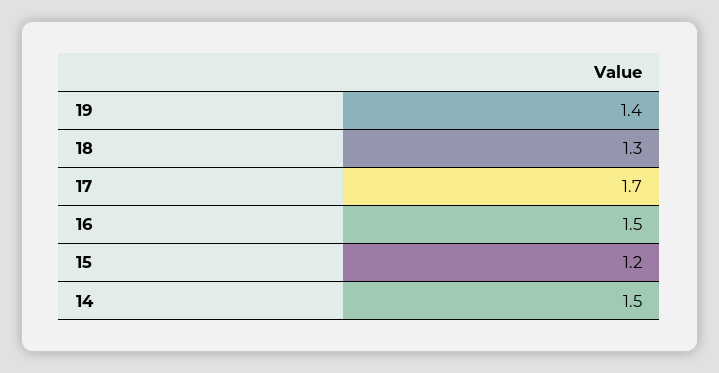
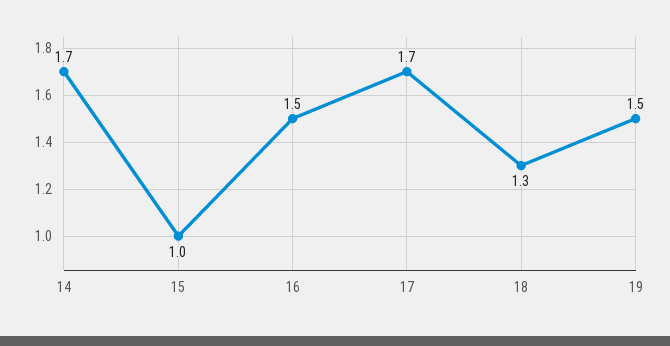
19: 1.4 -> 1.5
15: 1.2 -> 1
14: 1.5 -> 1.7

